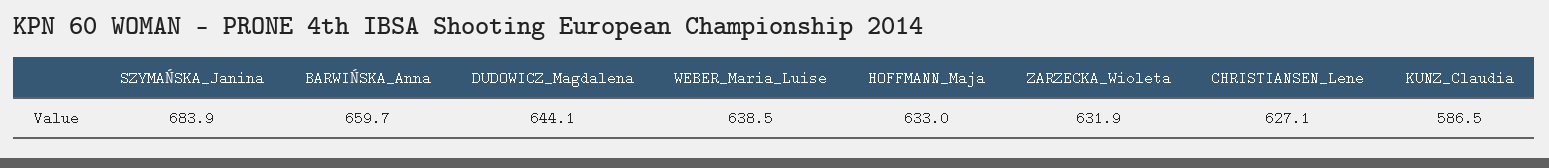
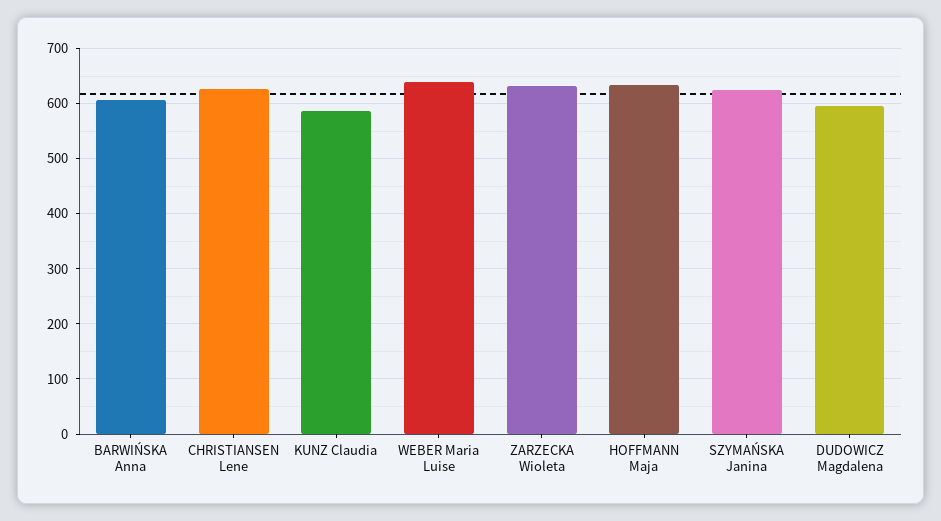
SZYMAŃSKA_Janina: 683.9 -> 620
BARWIŃSKA_Anna: 659.7 -> 600
DUDOWICZ_Magdalena: 644.1 -> 600

